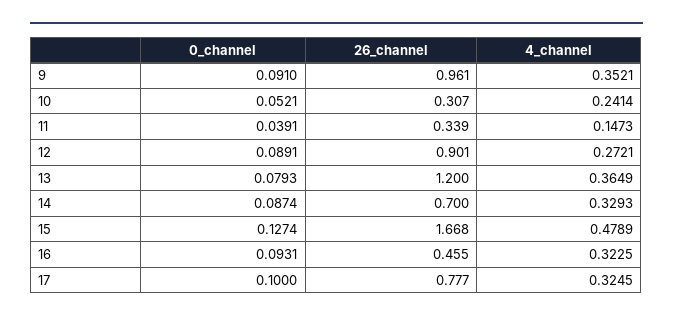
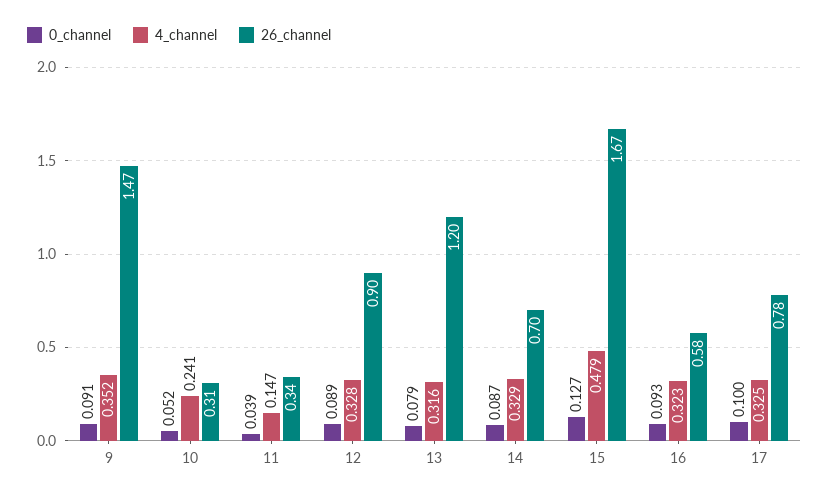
26_channel, 9: 0.961 -> 1.47
4_channel, 12: 0.2721 -> 0.328
4_channel, 13: 0.3649 -> 0.316
26_channel, 16: 0.455 -> 0.58

